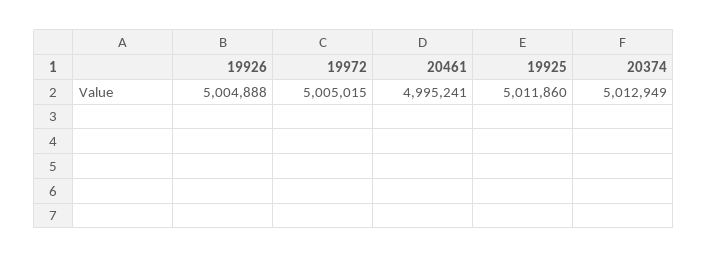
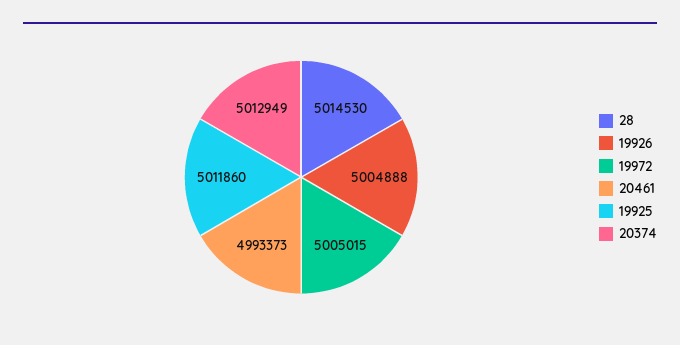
20461: 4995241 -> 4993373
28: none -> 5014530

